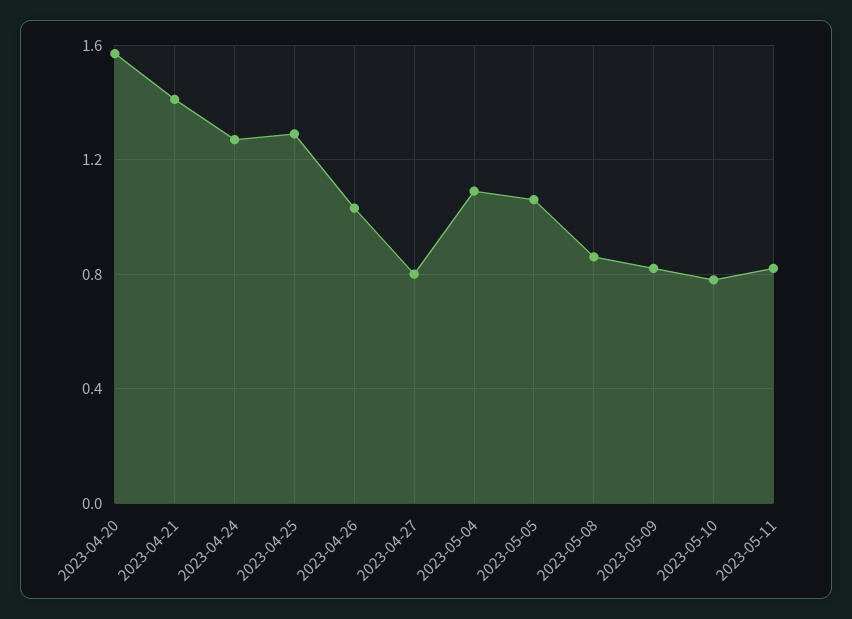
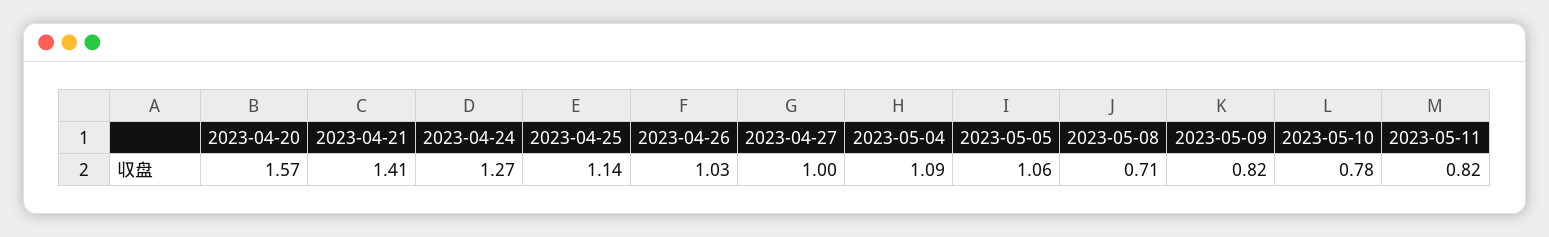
2023-04-25: 1.3 -> 1.14
2023-04-27: 0.8 -> 1
2023-05-08: 0.85 -> 0.71

